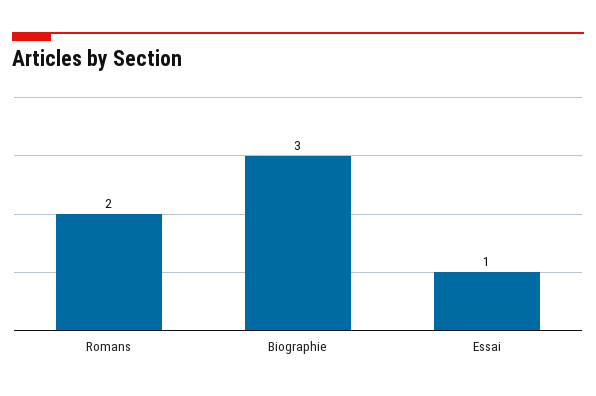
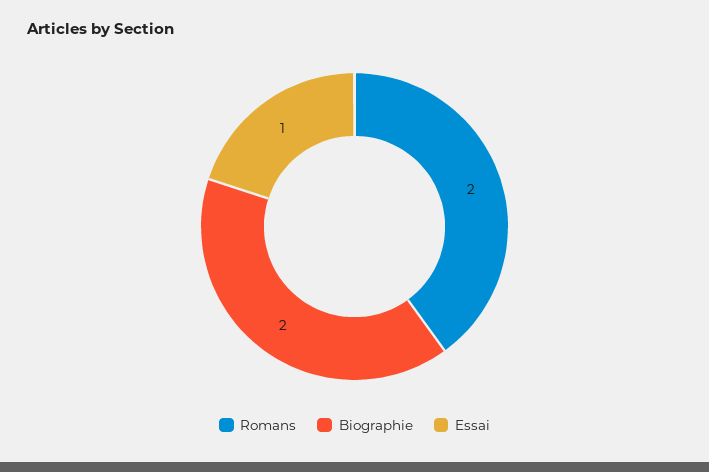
Biographie: 3 -> 2

